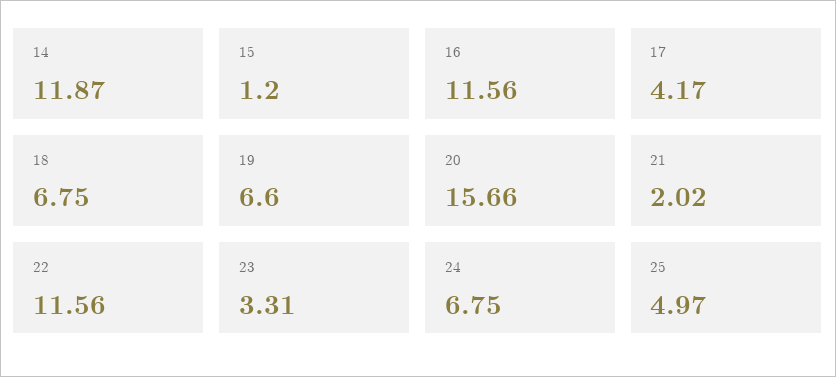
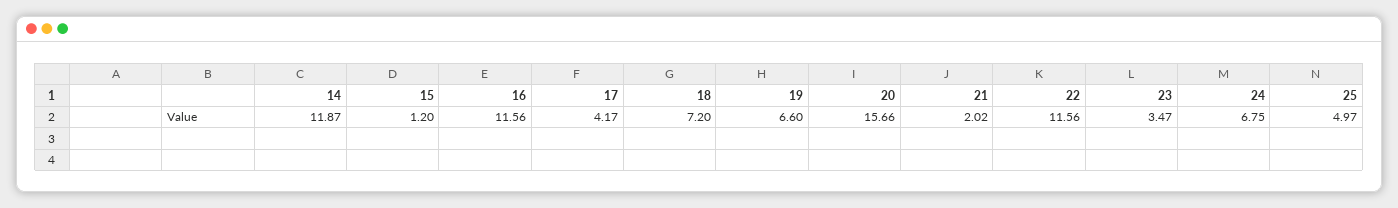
18: 6.75 -> 7.2
23: 3.31 -> 3.47

